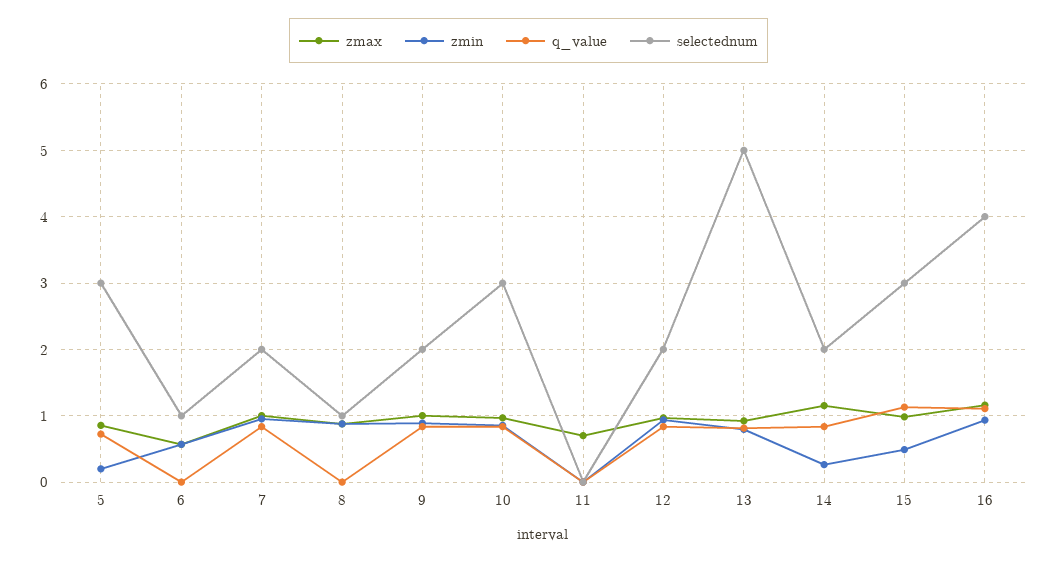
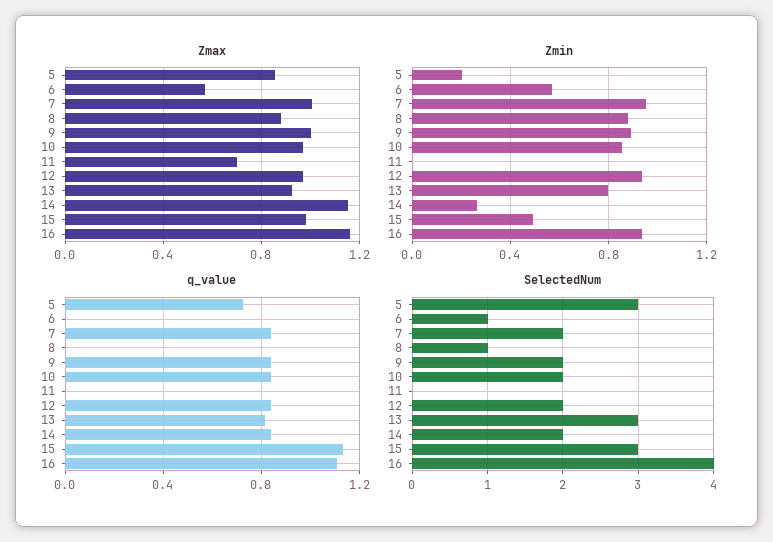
selectednum, 10: 3 -> 2
selectednum, 13: 5 -> 3

